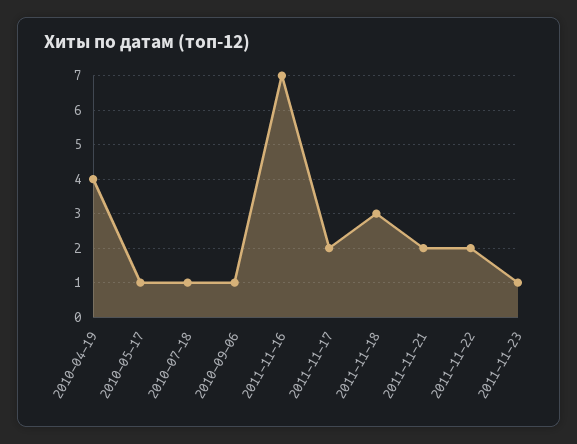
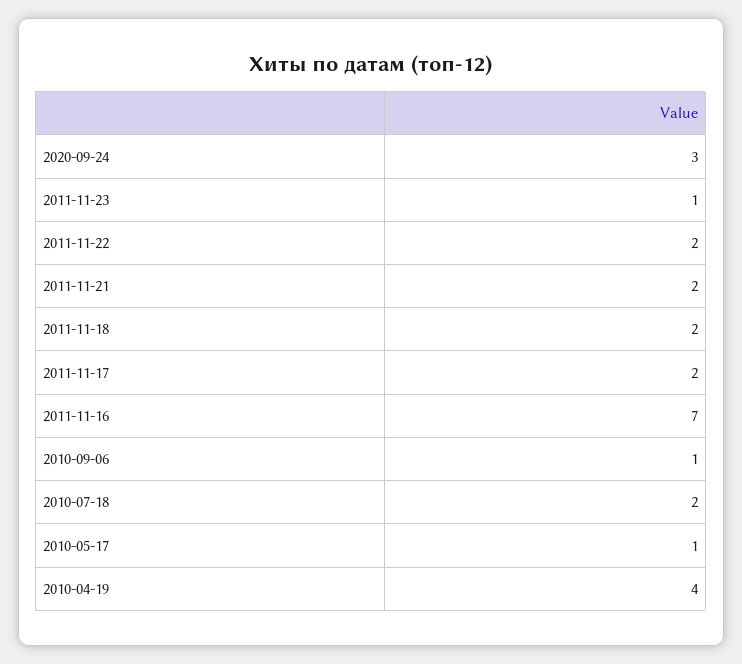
2010-07-18: 1 -> 2
2011-11-18: 3 -> 2
2020-09-24: none -> 3

